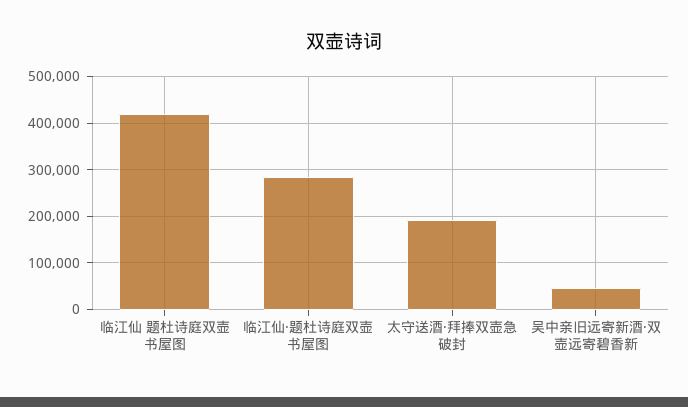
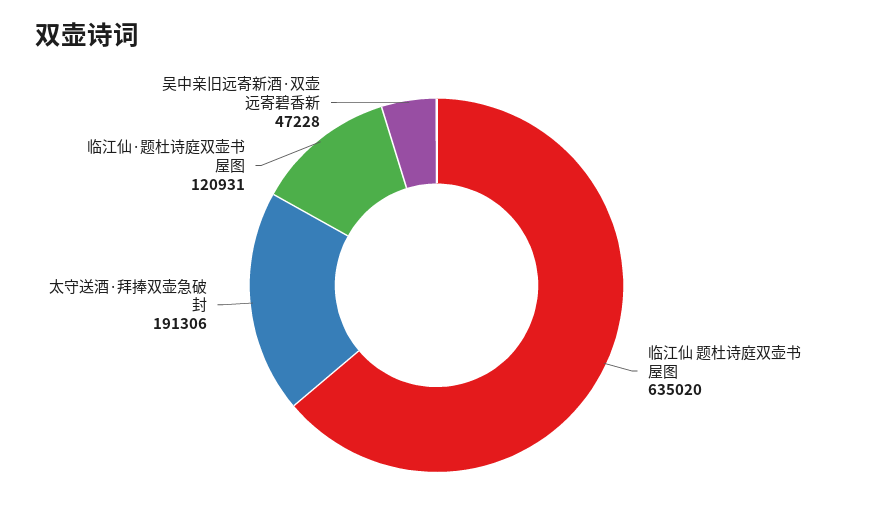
临江仙 题杜诗庭双壶书屋图: 420000 -> 635020
临江仙·题杜诗庭双壶书屋图: 280000 -> 120931

